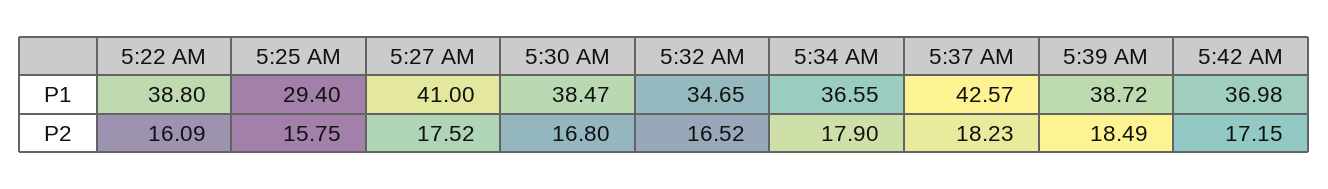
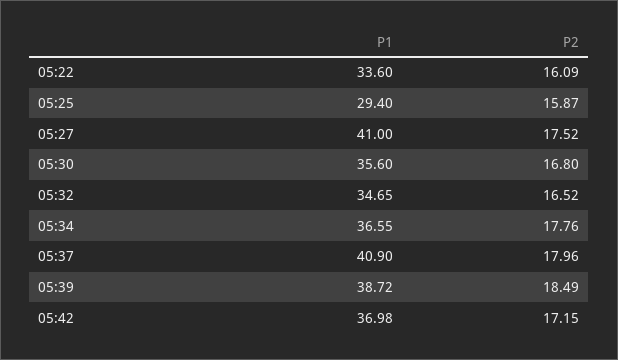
5:22 AM, P1: 38.8 -> 33.6
5:30 AM, P1: 38.47 -> 35.6
5:37 AM, P1: 42.57 -> 40.9
5:25 AM, P2: 15.75 -> 15.87
5:34 AM, P2: 17.9 -> 17.76
5:37 AM, P2: 18.23 -> 17.96

